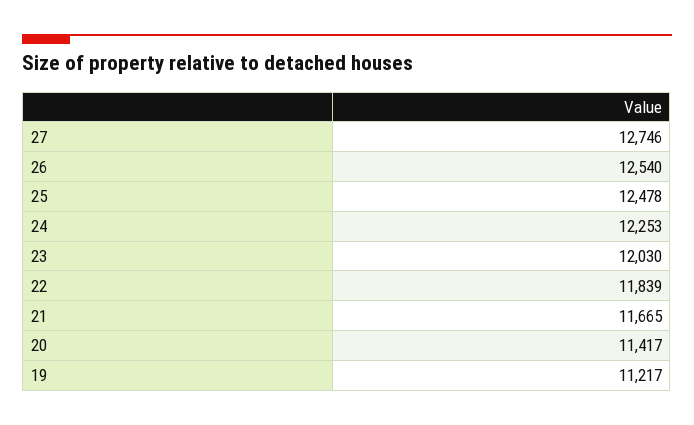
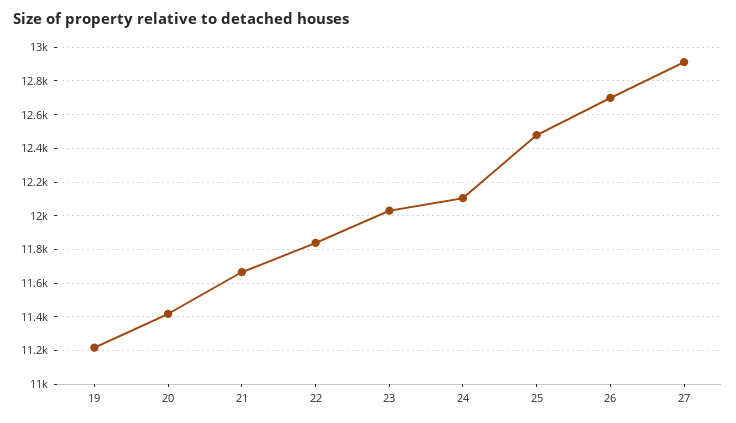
27: 12746 -> 12900
26: 12540 -> 12700
24: 12253 -> 12100

